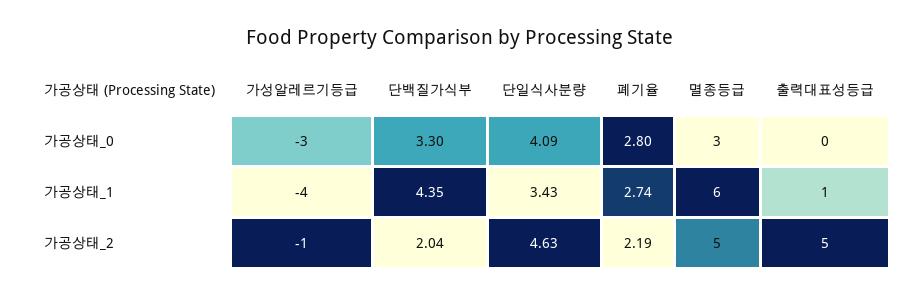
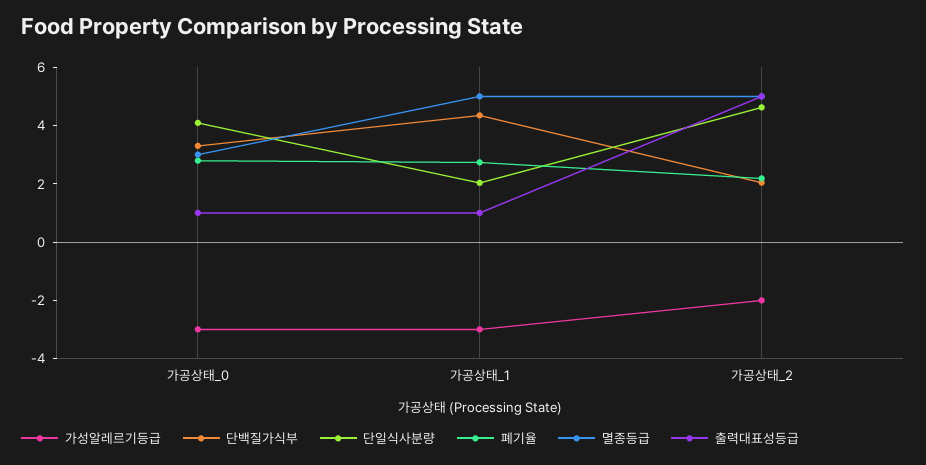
출력대표성등급, 가공상태_0: 0 -> 1
가성알레르기등급, 가공상태_1: -4 -> -3
단일식사분량, 가공상태_1: 3.43 -> 2
멸종등급, 가공상태_1: 6 -> 5
가성알레르기등급, 가공상태_2: -1 -> -2

